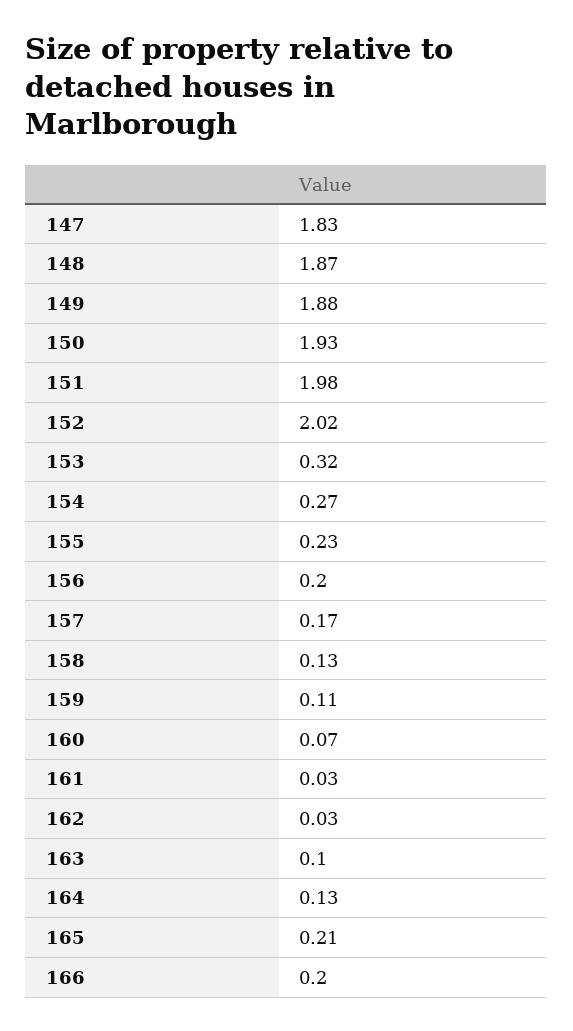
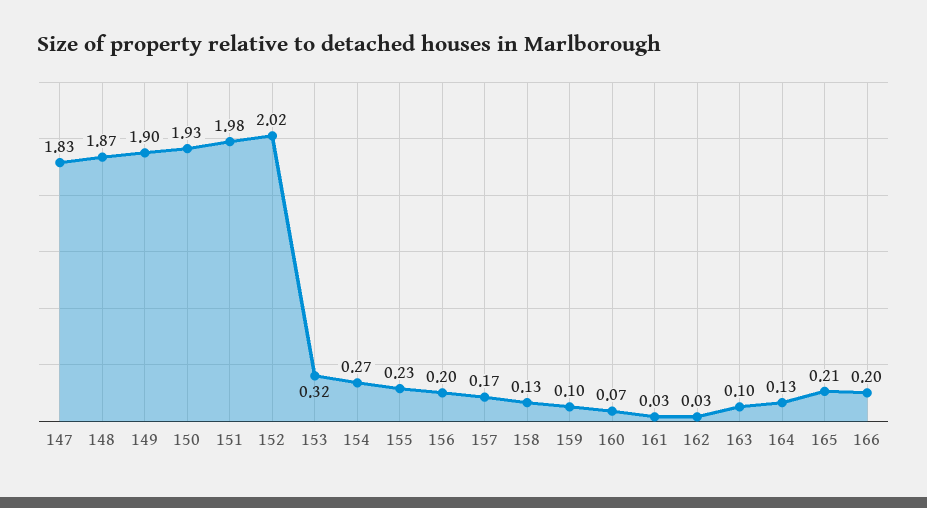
149: 1.88 -> 1.9
159: 0.11 -> 0.1

